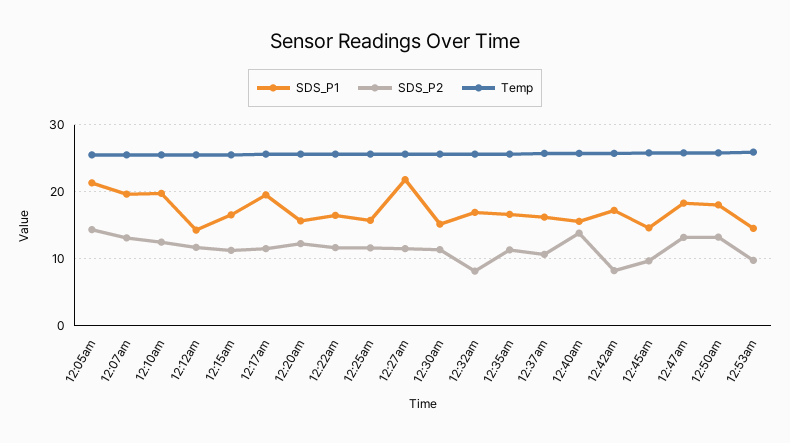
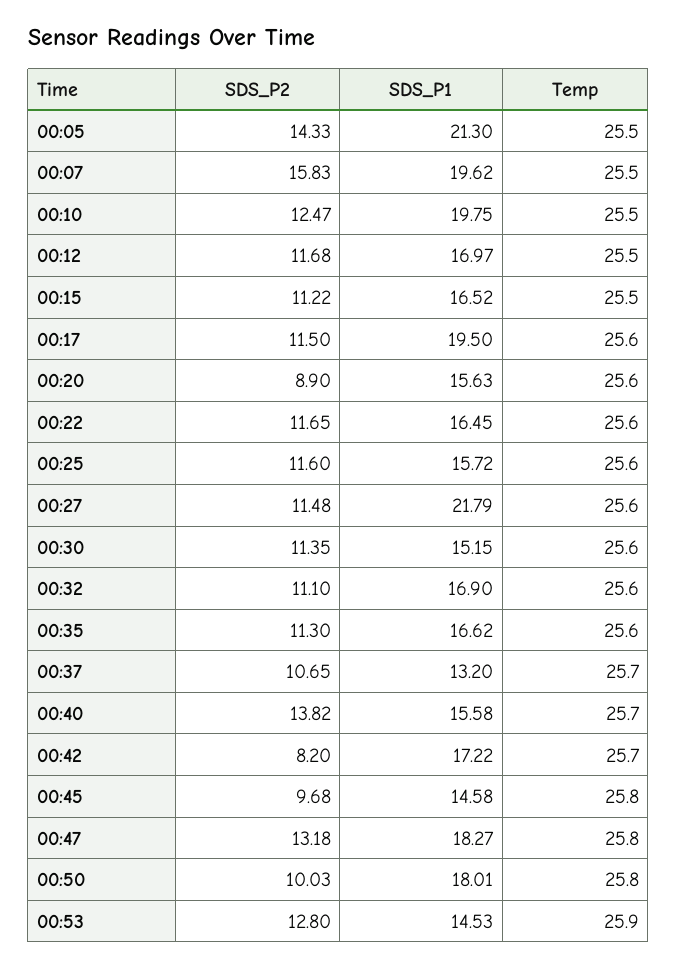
SDS_P2, 12:07am: 13 -> 15.83
SDS_P1, 12:12am: 14 -> 16.97
SDS_P2, 12:20am: 12 -> 8.9
SDS_P2, 12:32am: 8 -> 11.1
SDS_P1, 12:37am: 16 -> 13.2
SDS_P2, 12:50am: 13 -> 10.03
SDS_P2, 12:53am: 10 -> 12.8

